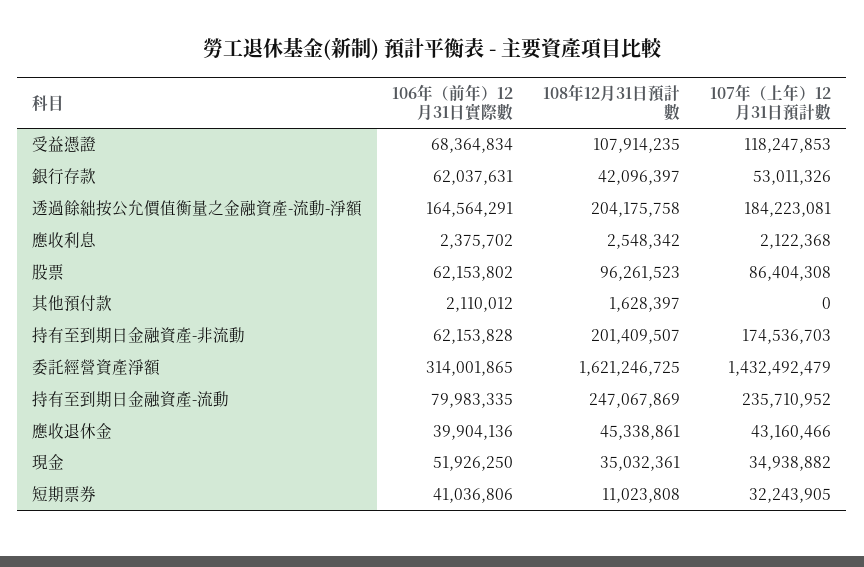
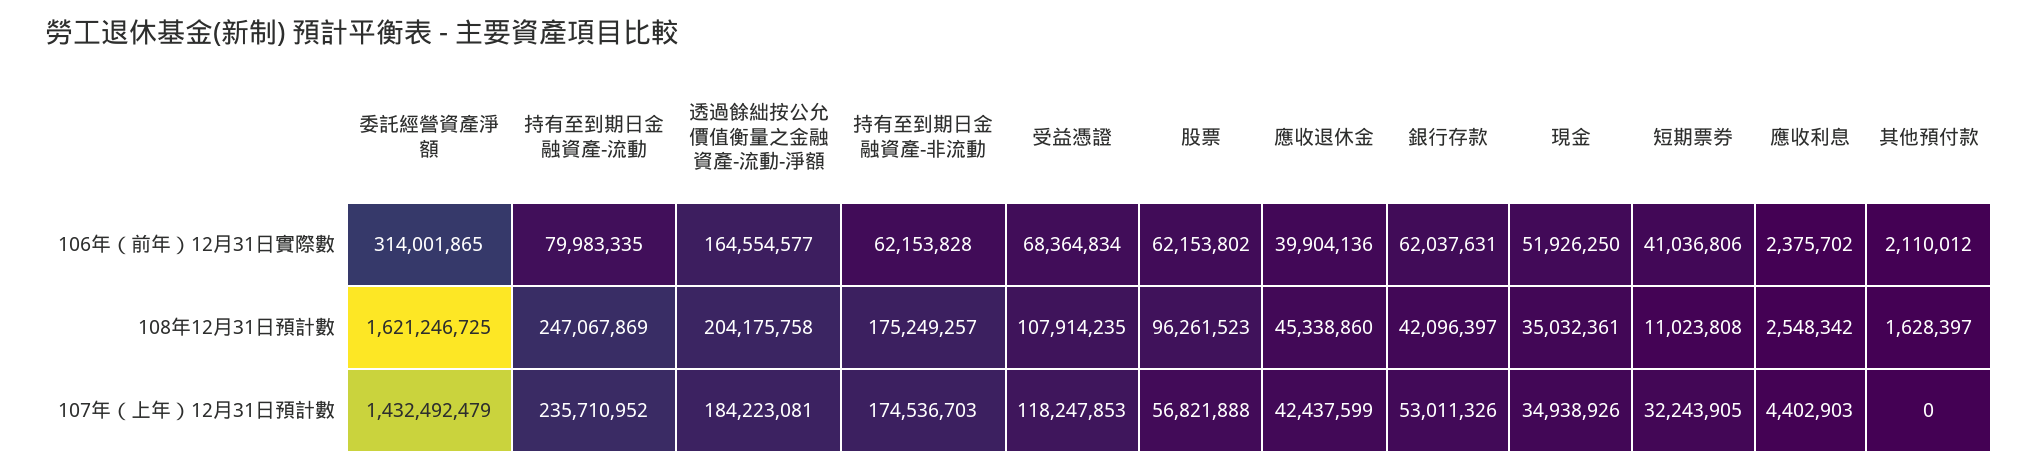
106年（前年）12月31日實際數, 透過餘絀按公允價值衡量之金融資產-流動-淨額: 164564291 -> 164554577
107年（上年）12月31日預計數, 應收利息: 2122368 -> 4402903
107年（上年）12月31日預計數, 股票: 86404308 -> 56821888
108年12月31日預計數, 持有至到期日金融資產-非流動: 201409507 -> 175249257
108年12月31日預計數, 應收退休金: 45338861 -> 45338860
107年（上年）12月31日預計數, 應收退休金: 43160466 -> 42437599
107年（上年）12月31日預計數, 現金: 34938882 -> 34938926

